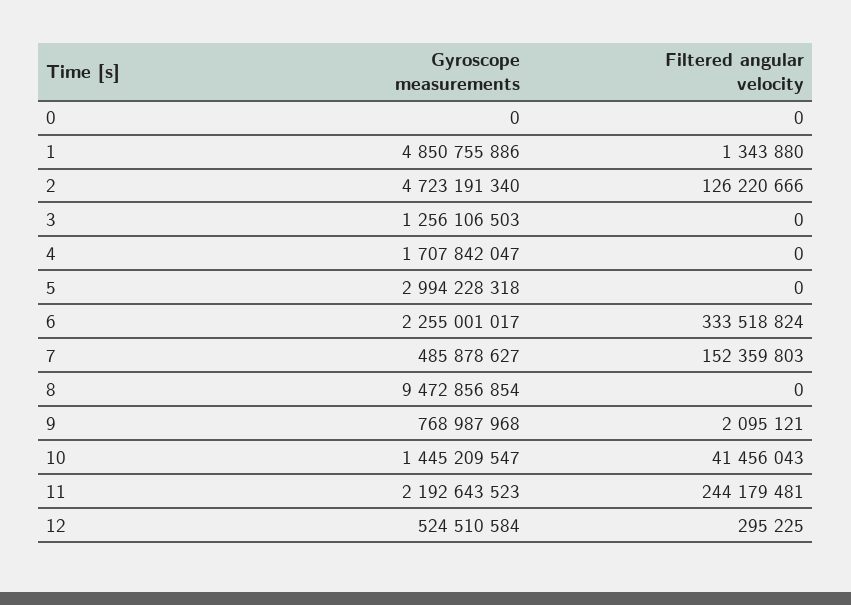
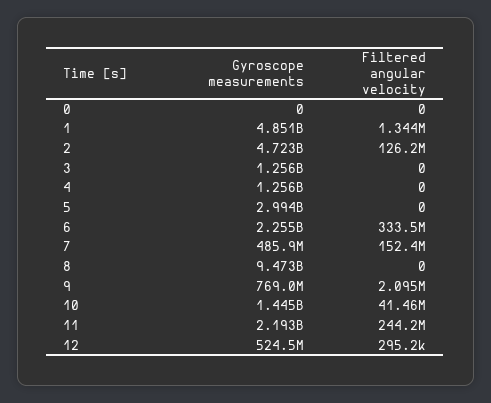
Gyroscope measurements, 4: 1707842047 -> 1256000000

